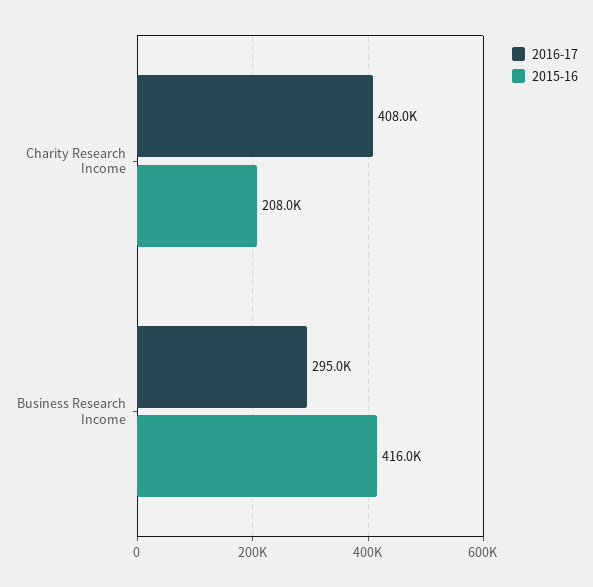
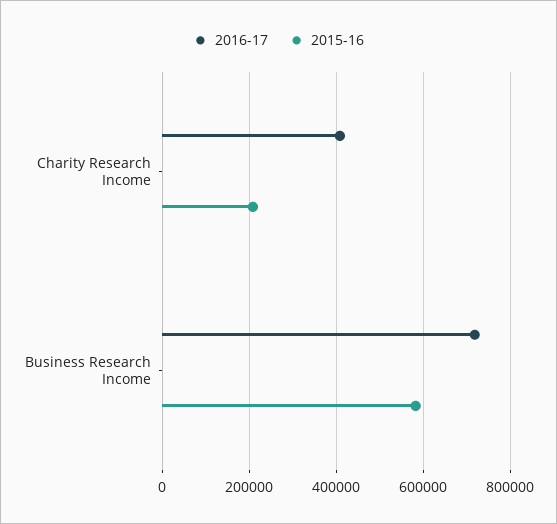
2016-17, Business Research Income: 295000 -> 720000
2015-16, Business Research Income: 416000 -> 580000

